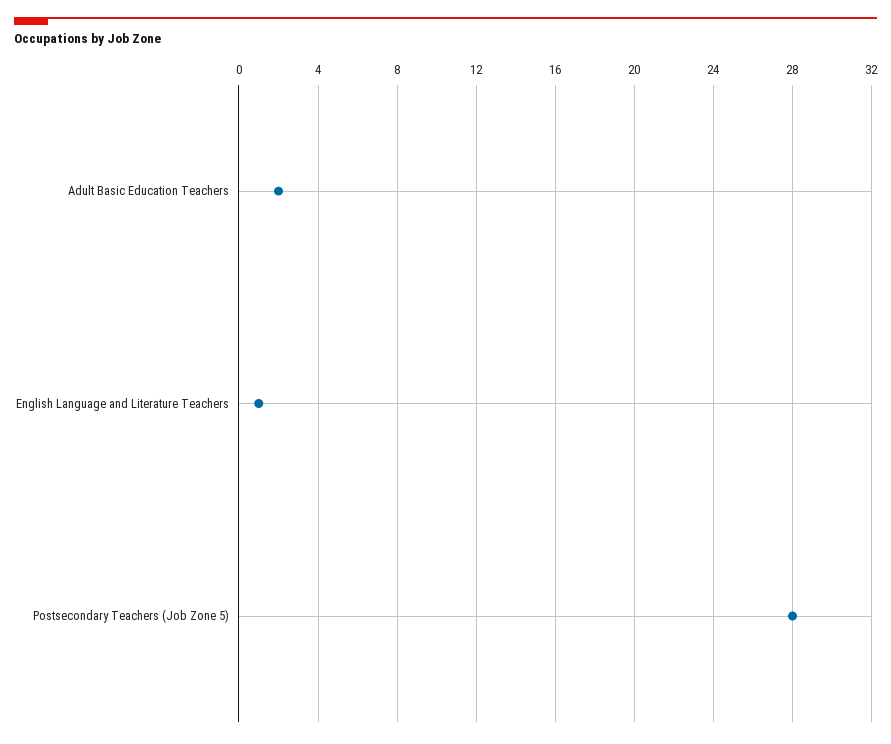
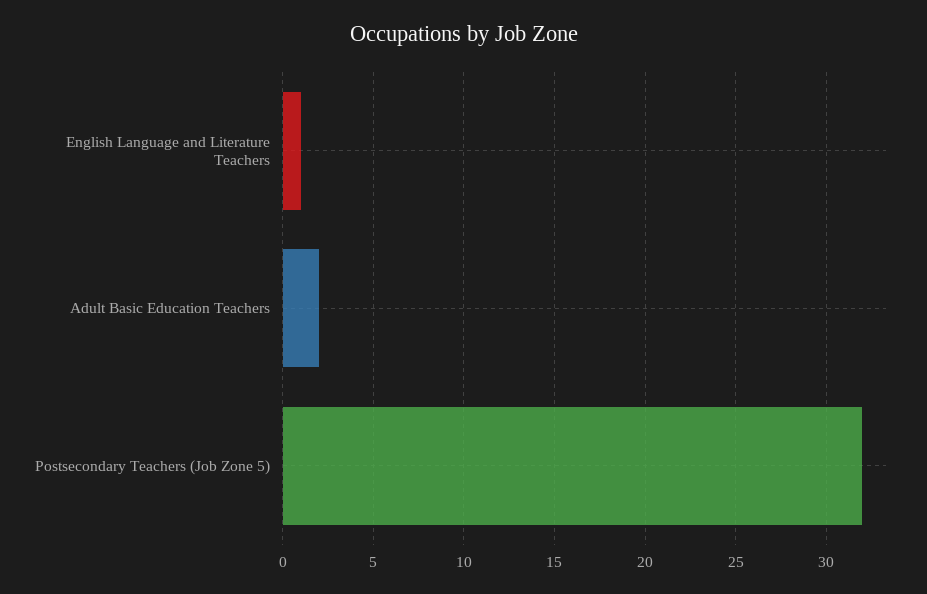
Postsecondary Teachers (Job Zone 5): 28 -> 32

